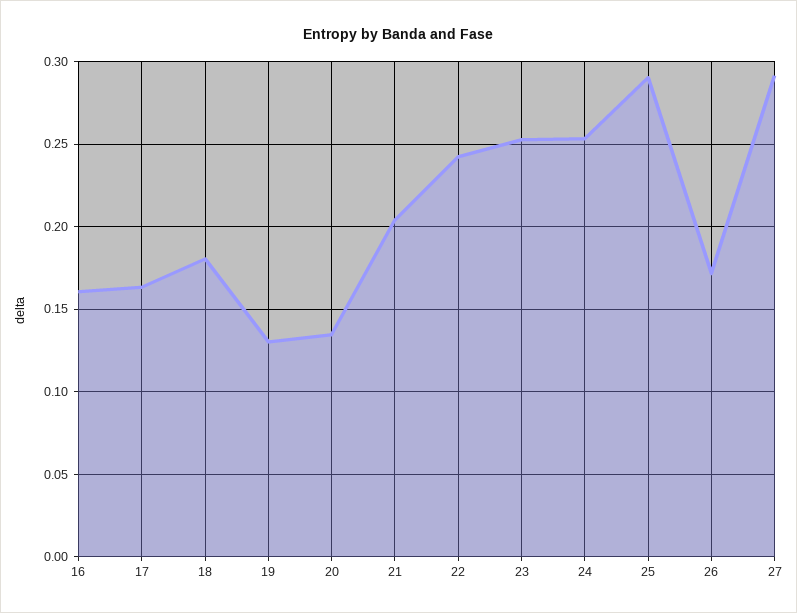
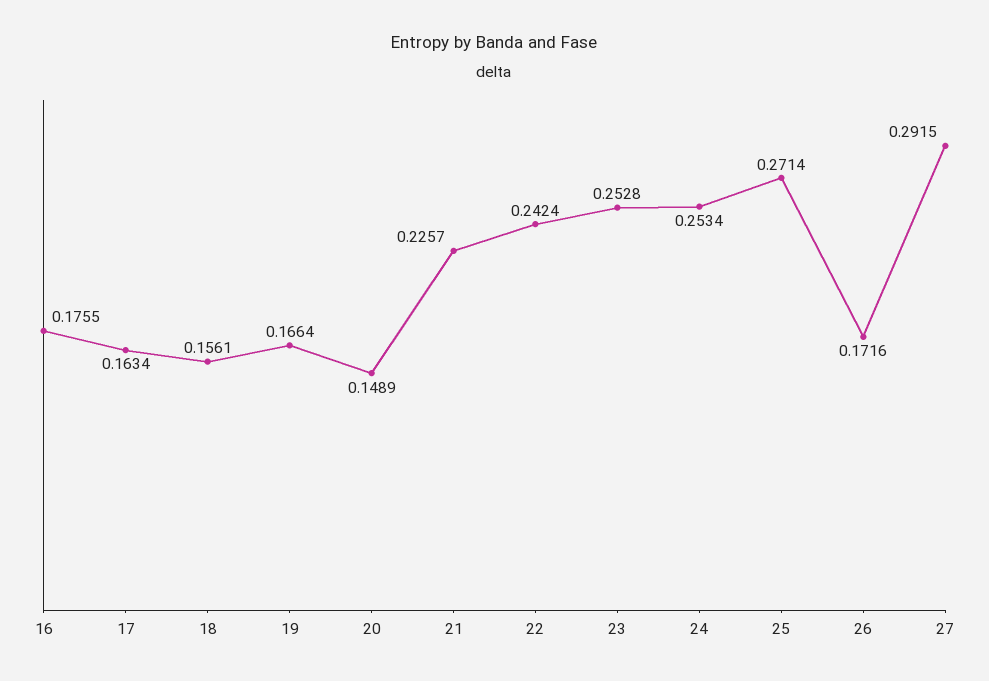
16: 0.16 -> 0.1755
18: 0.18 -> 0.1561
19: 0.13 -> 0.1664
20: 0.135 -> 0.1489
21: 0.205 -> 0.2257
25: 0.29 -> 0.2714

